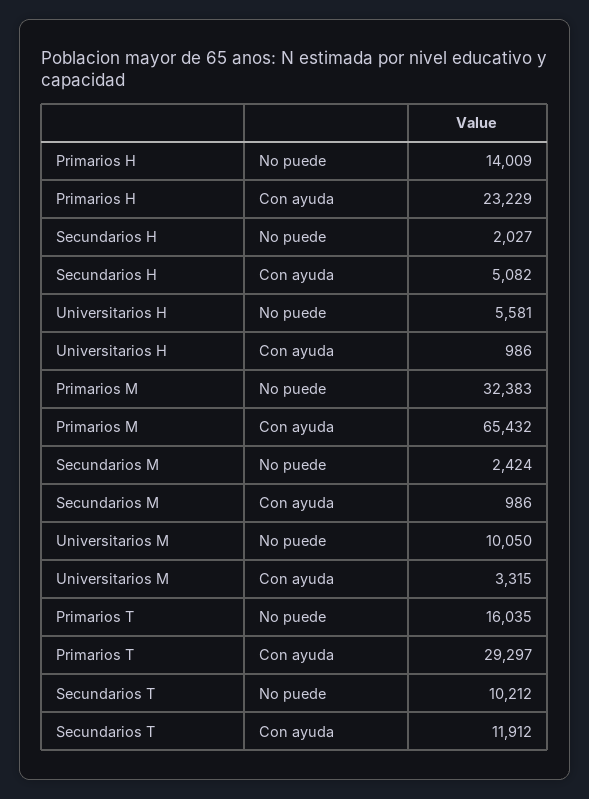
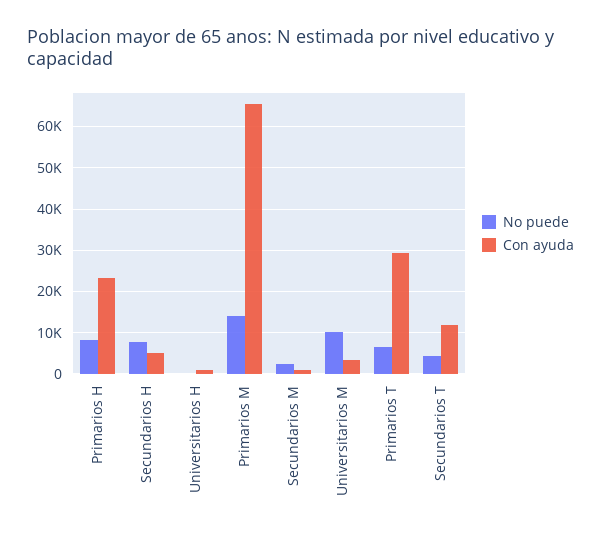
No puede, Primarios H: 14009 -> 8000
No puede, Secundarios H: 2027 -> 8000
No puede, Universitarios H: 5581 -> 0
No puede, Primarios M: 32383 -> 14000
No puede, Primarios T: 16035 -> 6000
No puede, Secundarios T: 10212 -> 4000

